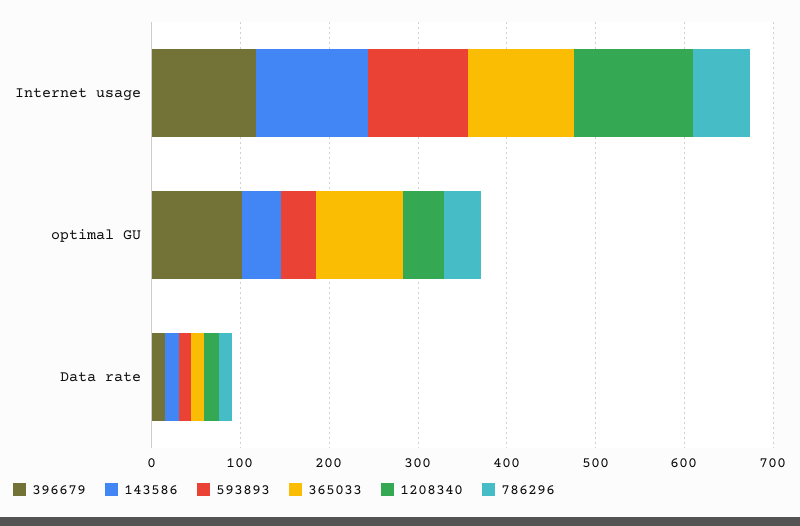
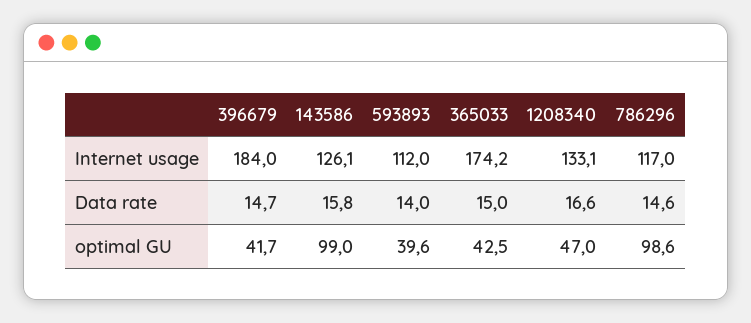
396679, Internet usage: 120 -> 184
365033, Internet usage: 120 -> 174.2
786296, Internet usage: 60 -> 117
396679, optimal GU: 100 -> 41.7
143586, optimal GU: 40 -> 99
365033, optimal GU: 100 -> 42.5
786296, optimal GU: 40 -> 98.6

